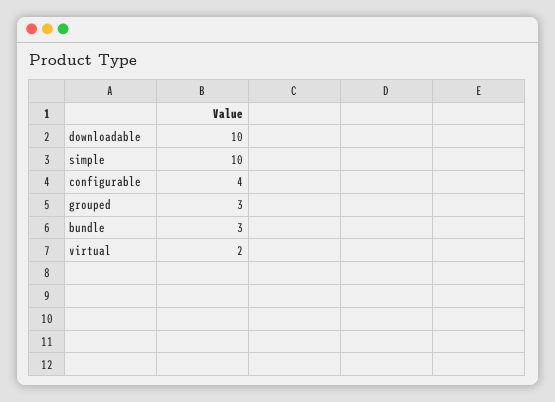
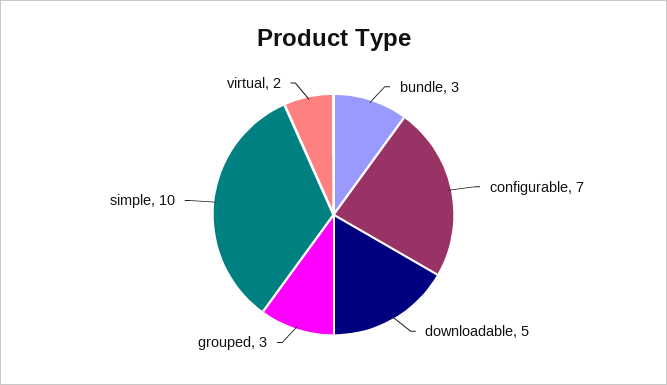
downloadable: 10 -> 5
configurable: 4 -> 7

